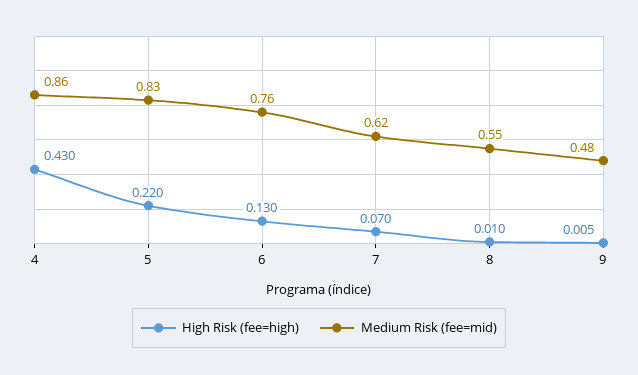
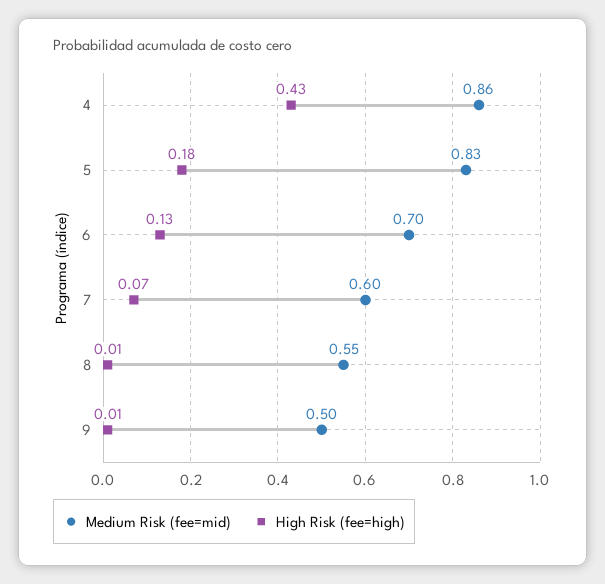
High Risk (fee=high), 5: 0.22 -> 0.18
Medium Risk (fee=mid), 6: 0.76 -> 0.7
Medium Risk (fee=mid), 7: 0.62 -> 0.6
Medium Risk (fee=mid), 9: 0.48 -> 0.5

